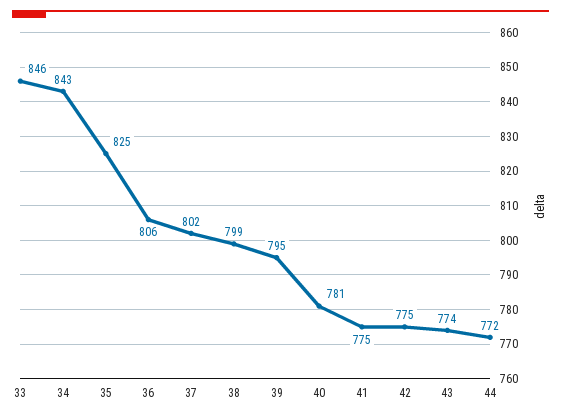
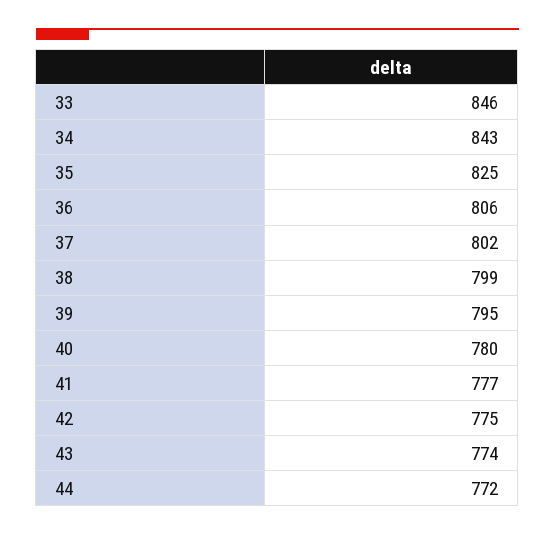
40: 781 -> 780
41: 775 -> 777

